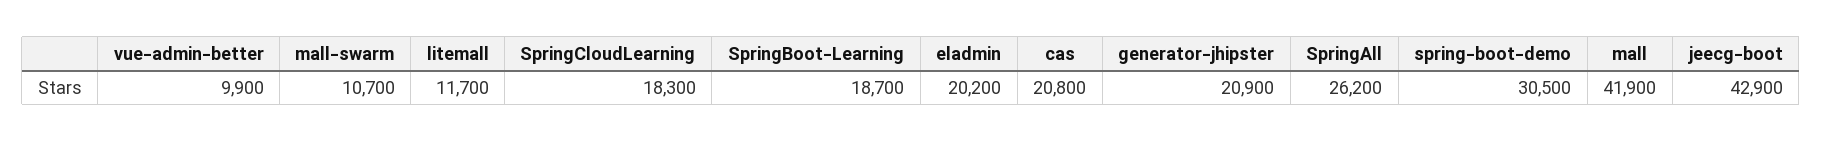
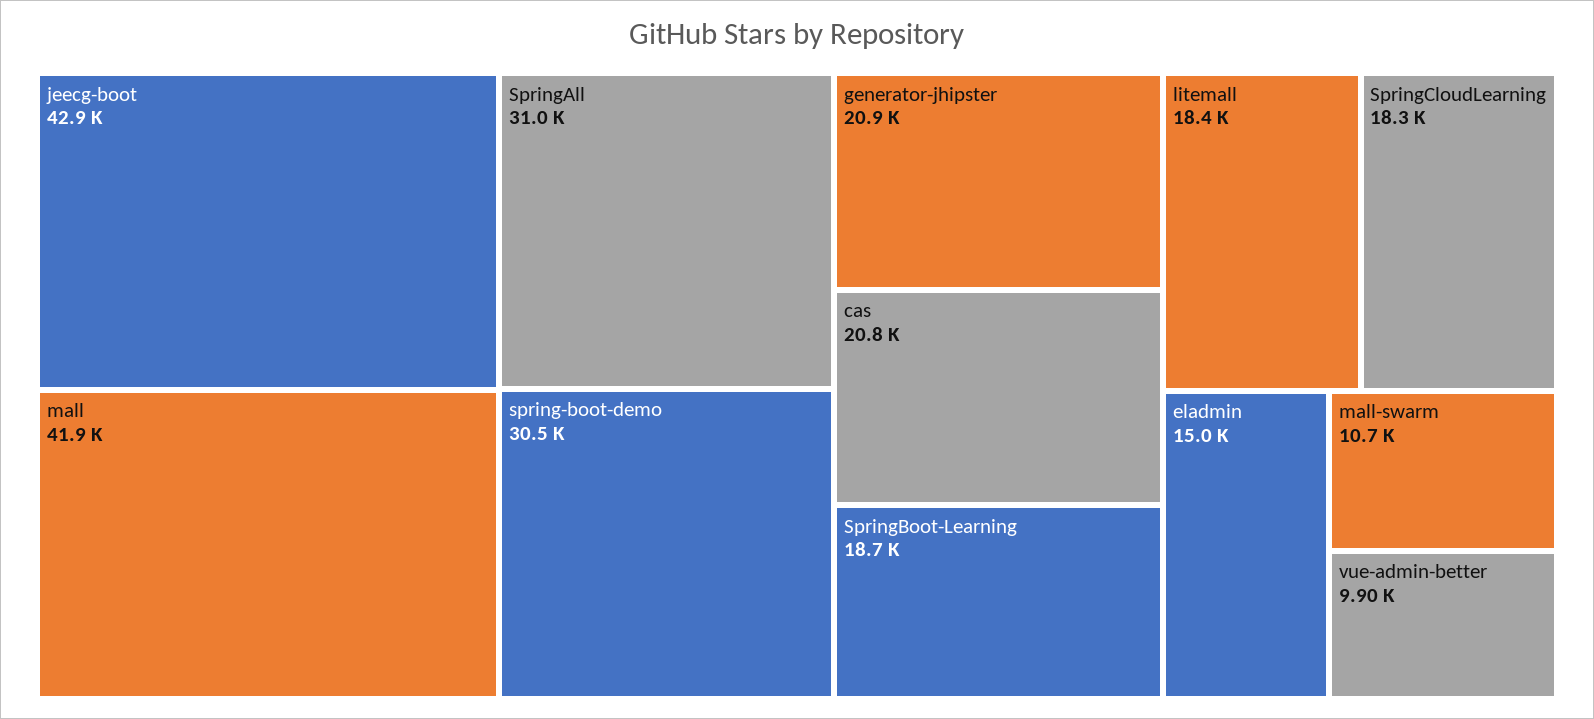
litemall: 11700 -> 18400
eladmin: 20200 -> 15000
SpringAll: 26200 -> 31000

